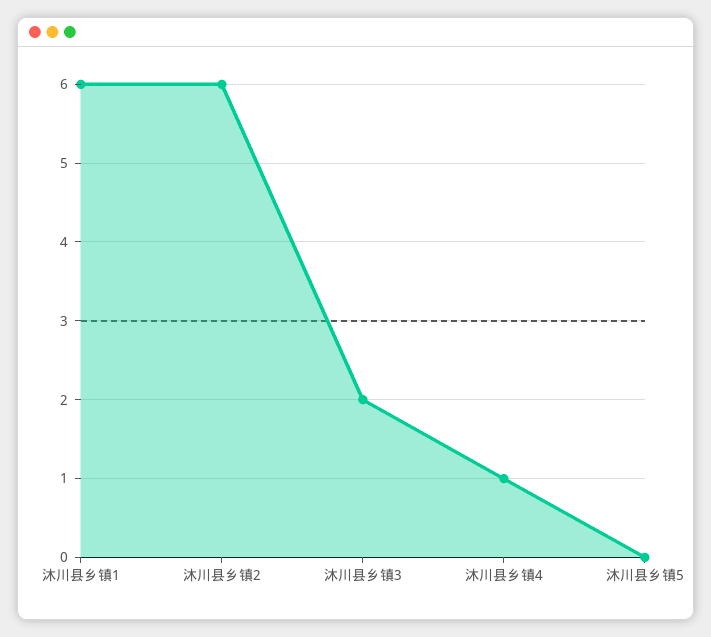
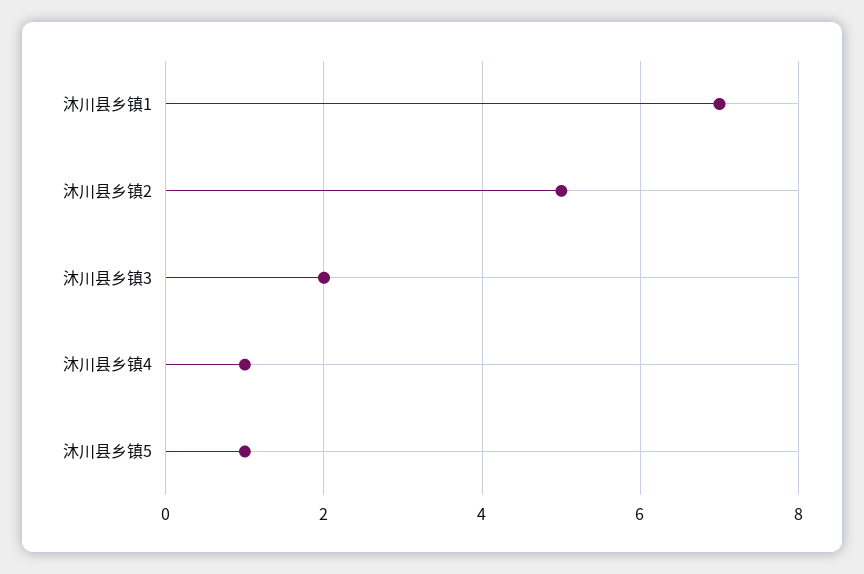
沐川县乡镇1: 6 -> 7
沐川县乡镇2: 6 -> 5
沐川县乡镇5: 0 -> 1

